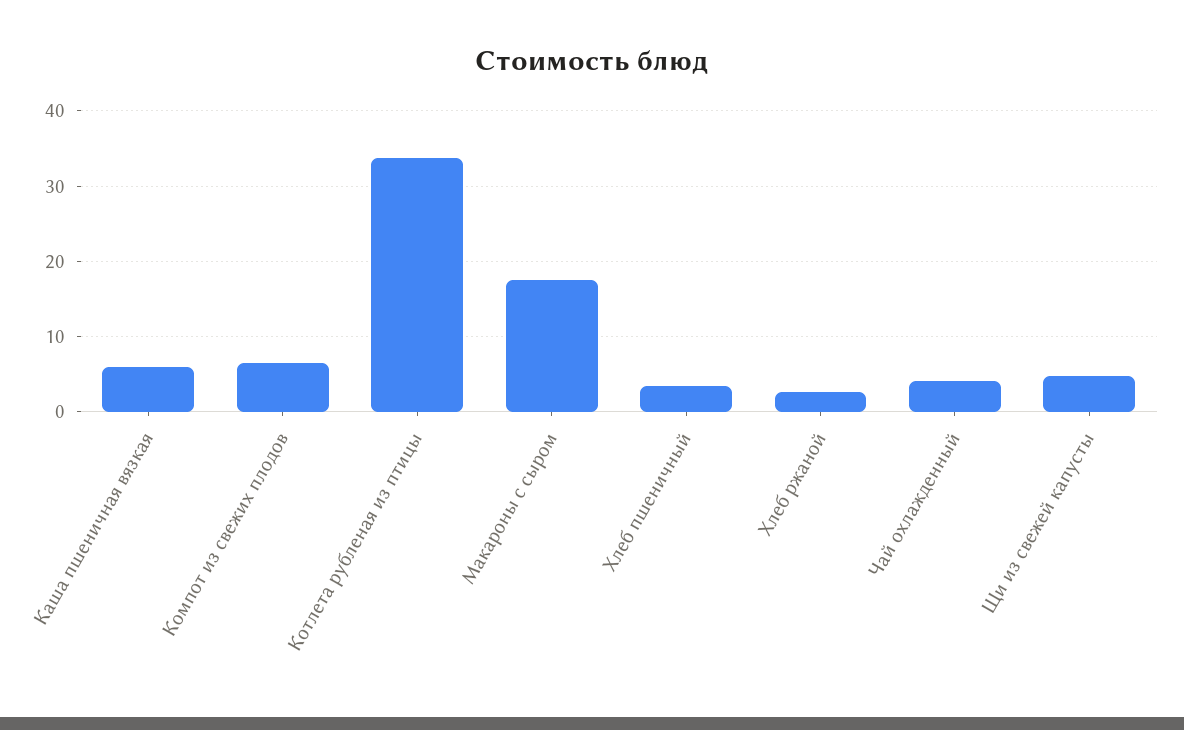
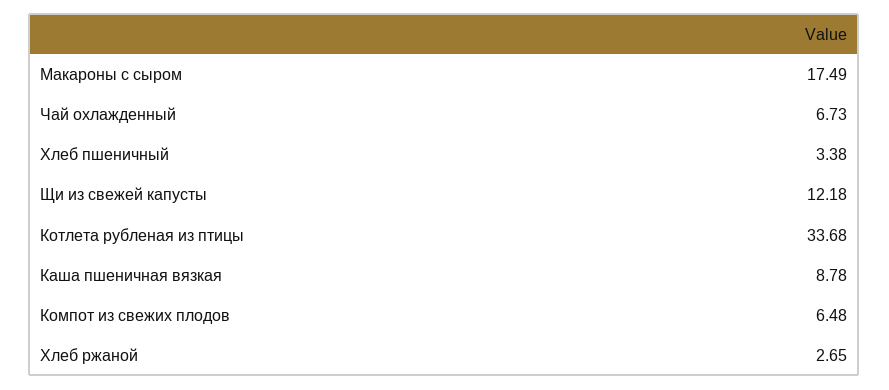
Каша пшеничная вязкая: 6 -> 8.78
Чай охлажденный: 4 -> 6.73
Щи из свежей капусты: 5 -> 12.18

